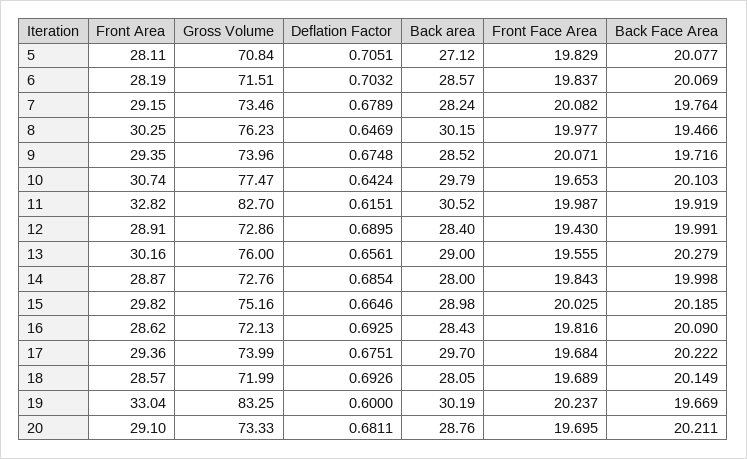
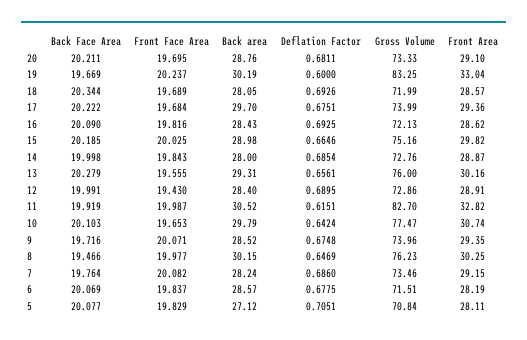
Deflation Factor, 6: 0.7032 -> 0.6775
Deflation Factor, 7: 0.6789 -> 0.686
Back area, 13: 29 -> 29.31
Back Face Area, 18: 20.149 -> 20.344

